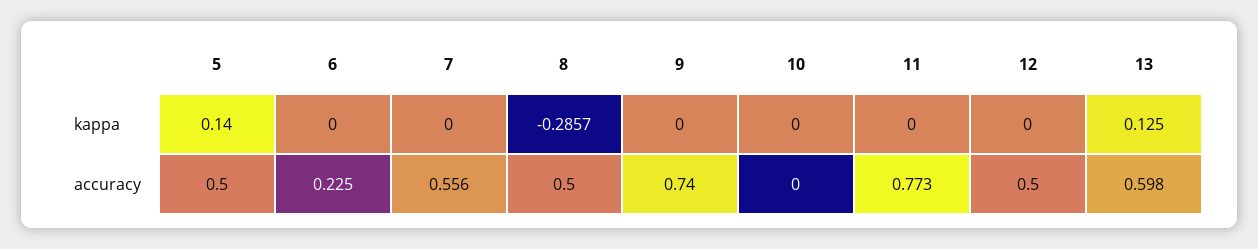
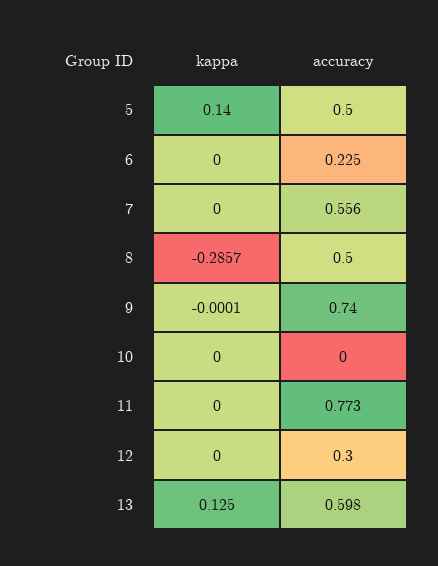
9, kappa: 0 -> -0.0001
12, accuracy: 0.5 -> 0.3

